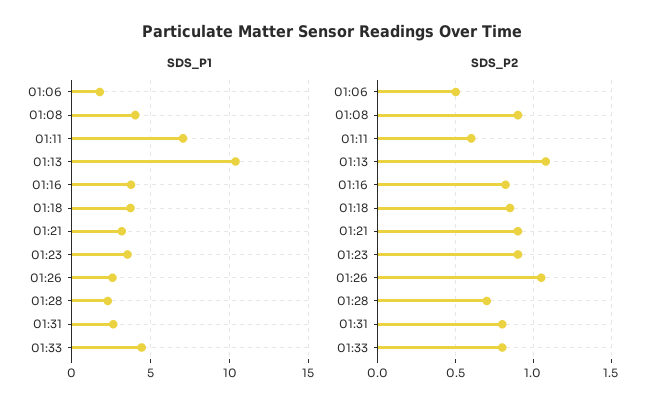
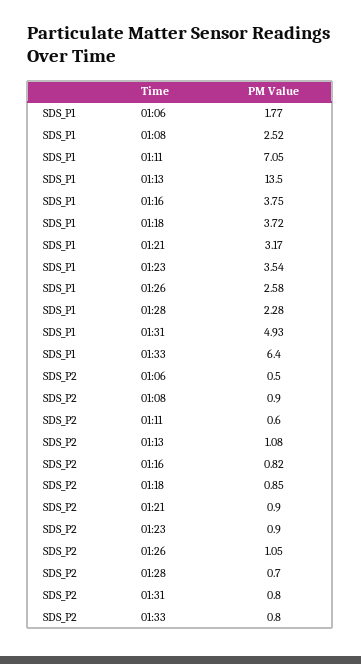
SDS_P1, 01:08: 4 -> 2.52
SDS_P1, 01:13: 10.5 -> 13.5
SDS_P1, 01:31: 2.5 -> 4.93
SDS_P1, 01:33: 4.5 -> 6.4

